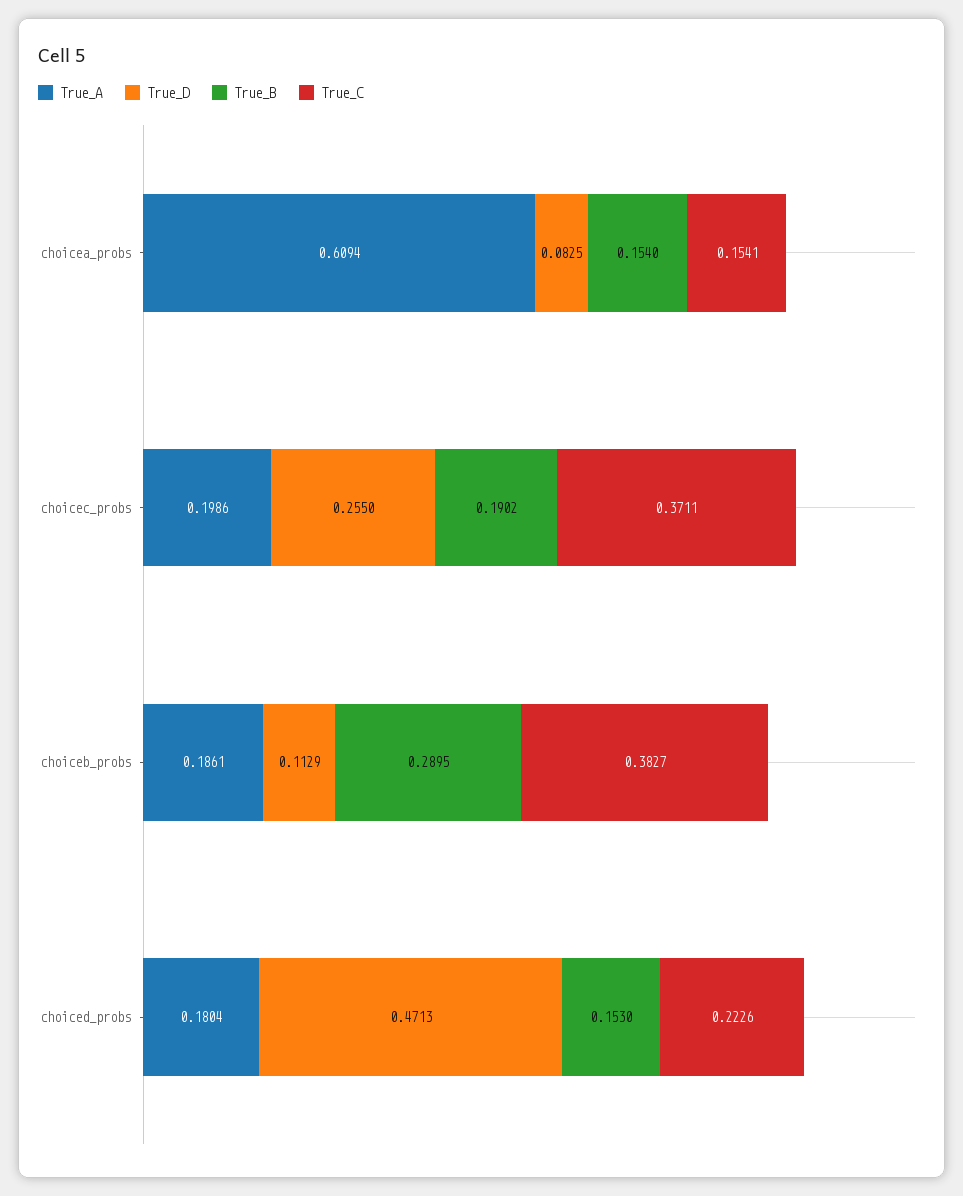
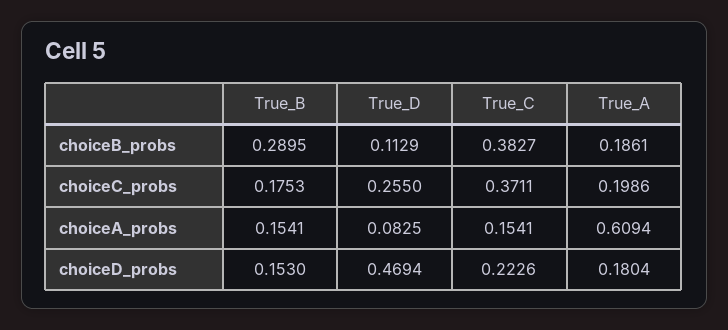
True_B, choicea_probs: 0.154 -> 0.1541
True_B, choicec_probs: 0.1902 -> 0.1753
True_D, choiced_probs: 0.4713 -> 0.4694

